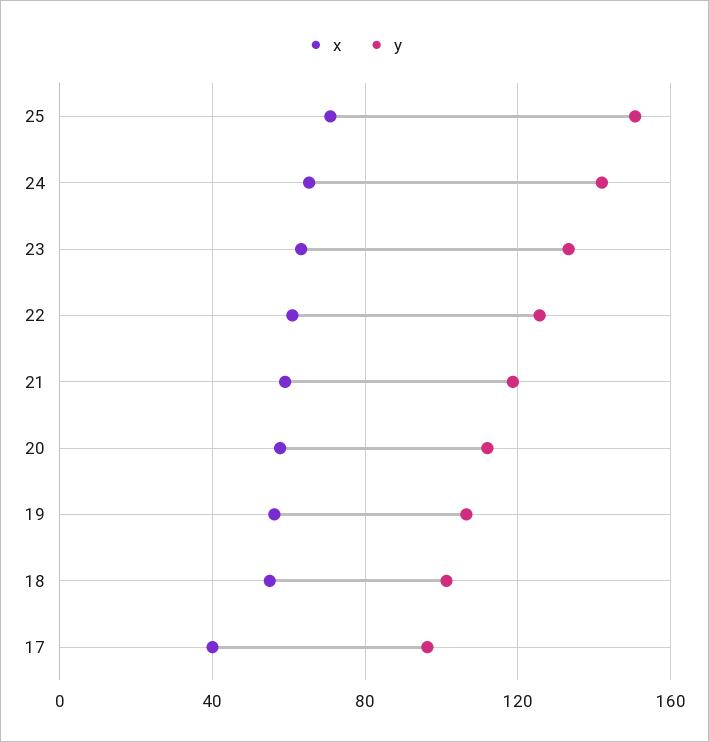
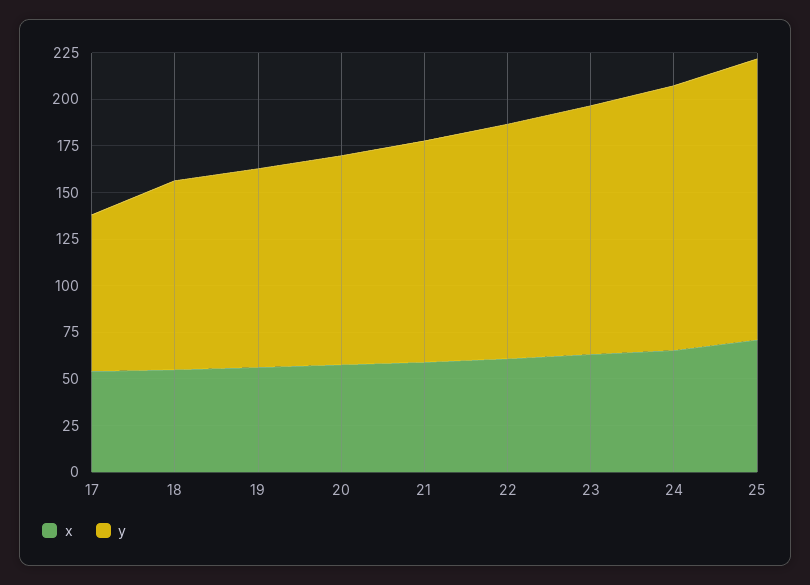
x, 17: 40 -> 55
y, 17: 95 -> 85

